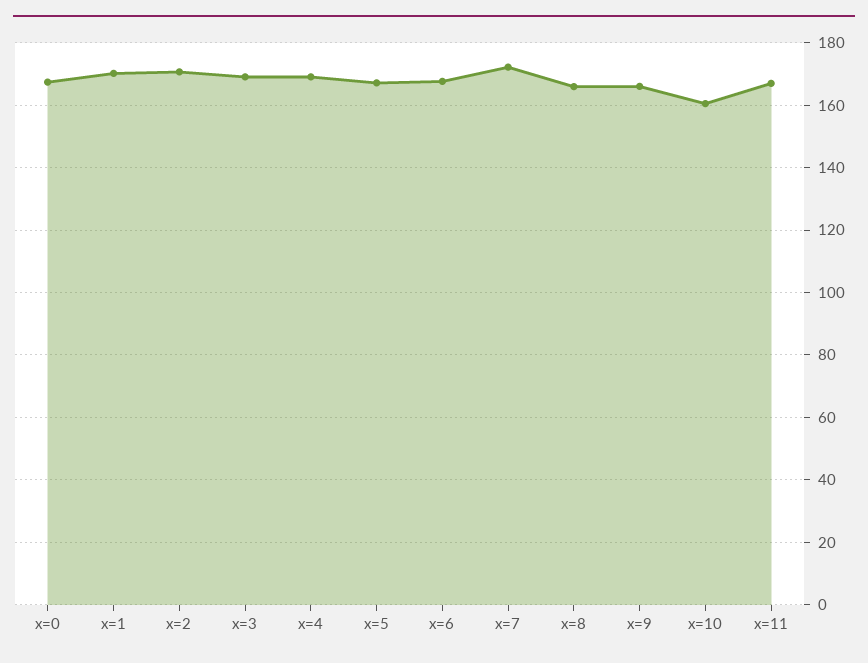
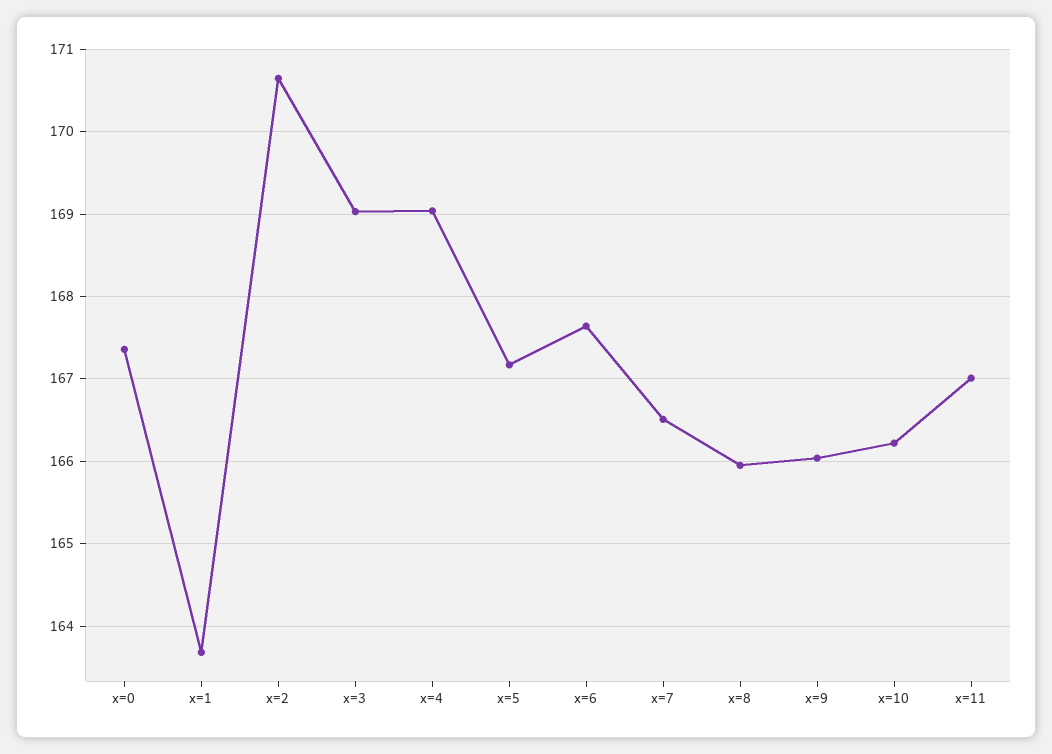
x=1: 170 -> 163.7
x=7: 172 -> 166.5
x=10: 160 -> 166.2

